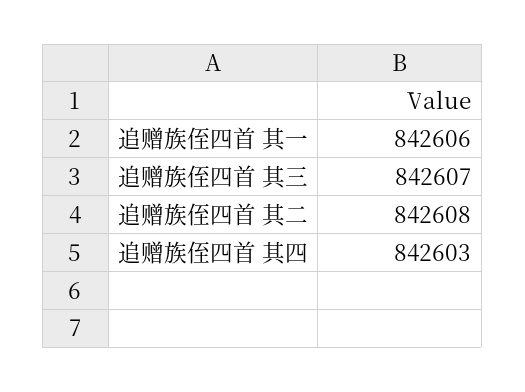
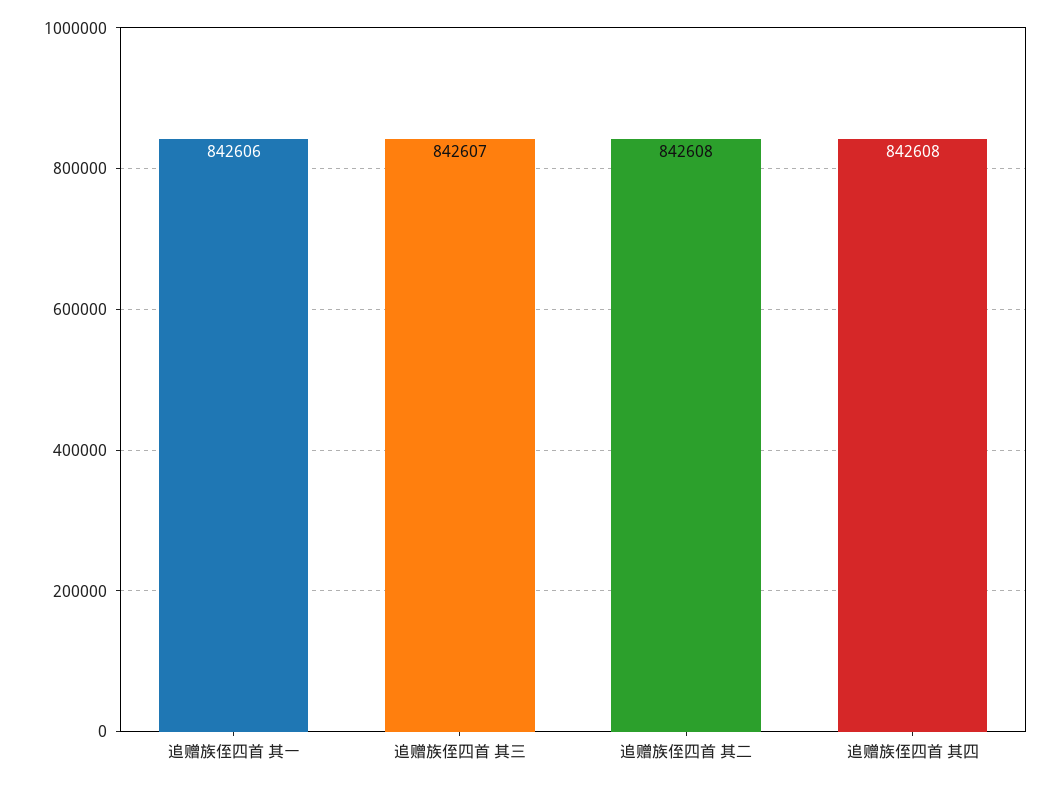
追赠族侄四首 其四: 842603 -> 842608

